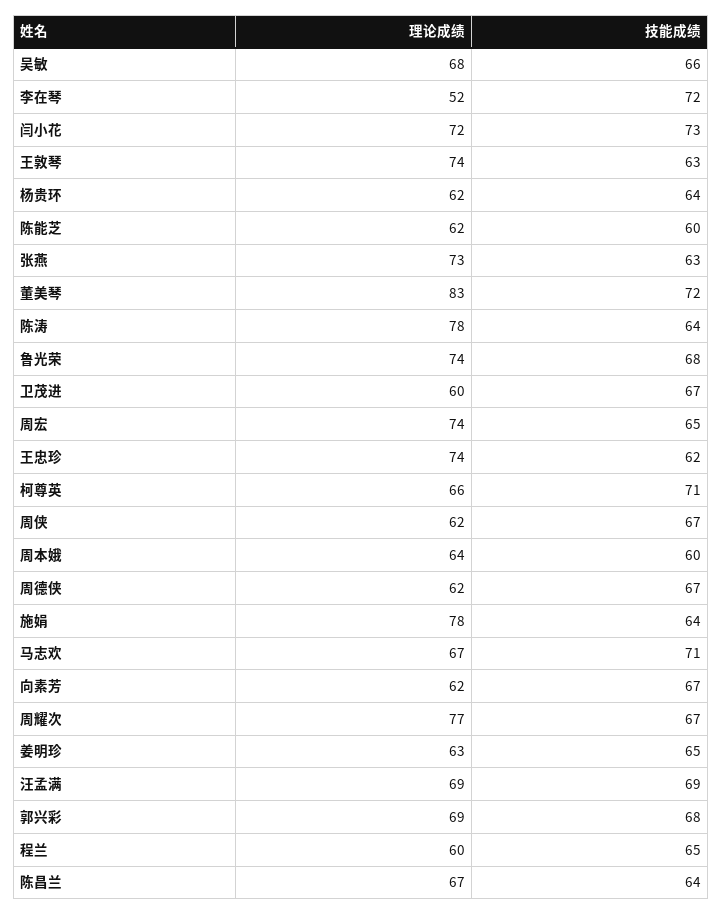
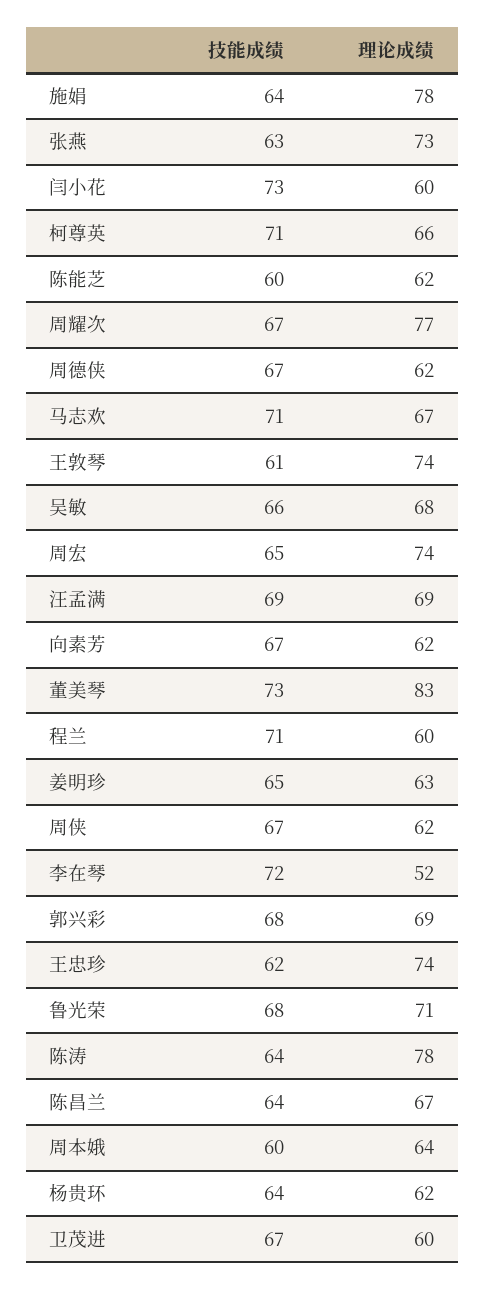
理论成绩, 闫小花: 72 -> 60
技能成绩, 王敦琴: 63 -> 61
技能成绩, 董美琴: 72 -> 73
理论成绩, 鲁光荣: 74 -> 71
技能成绩, 程兰: 65 -> 71

